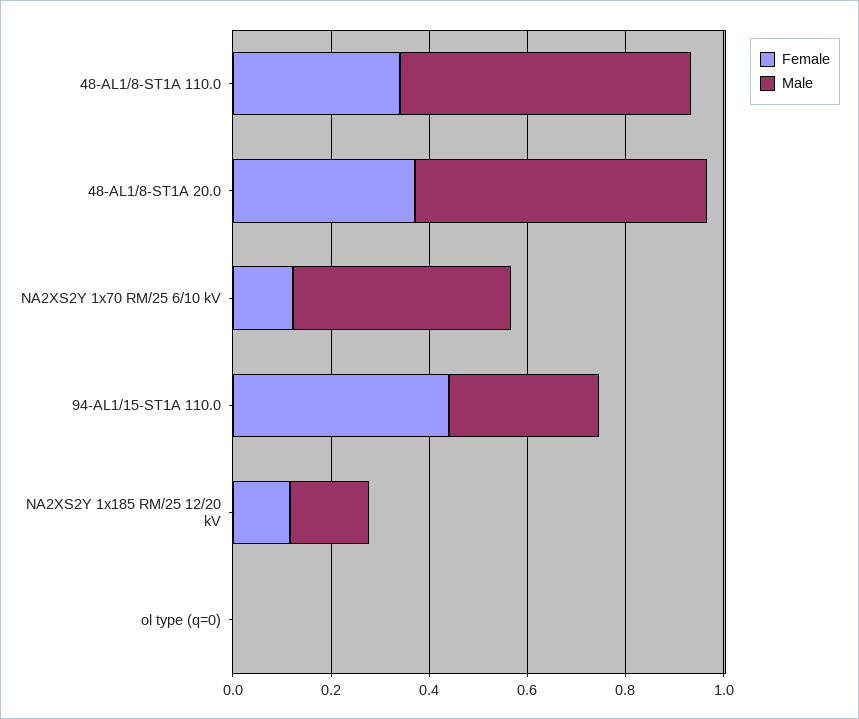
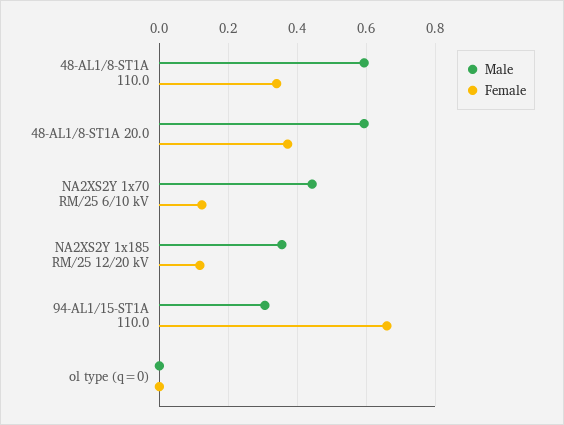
Female, 94-AL1/15-ST1A 110.0: 0.45 -> 0.66
Male, NA2XS2Y 1x185 RM/25 12/20 kV: 0.15 -> 0.36

